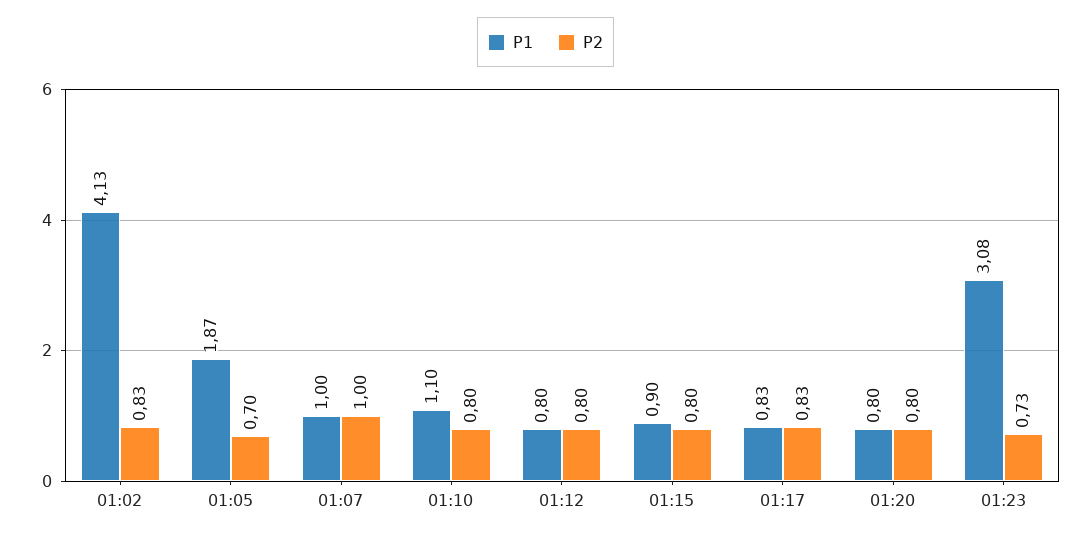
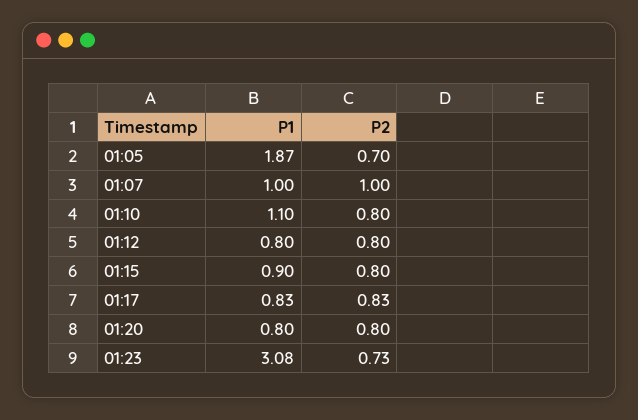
P1, 01:02: 4.13 -> none
P2, 01:02: 0.83 -> none

